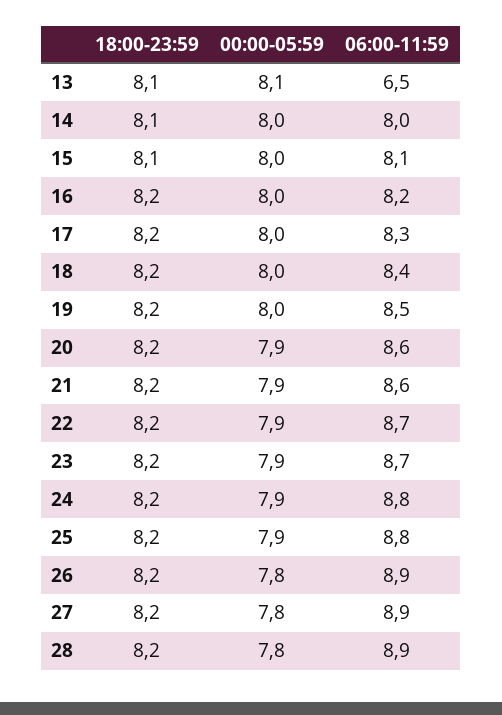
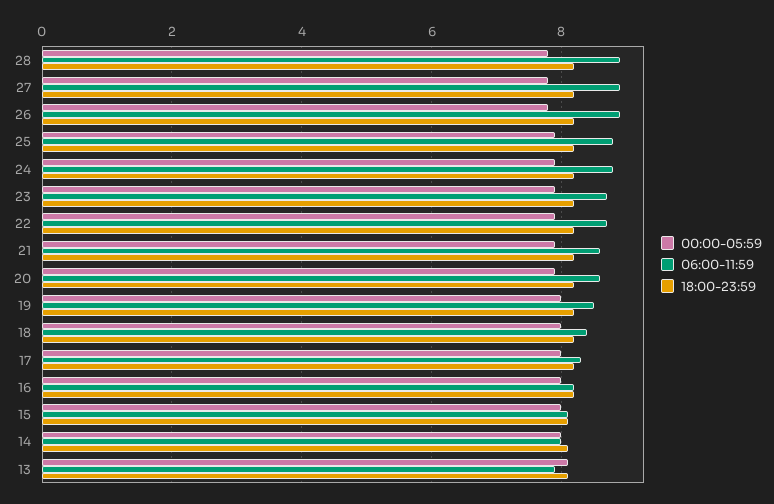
06:00-11:59, 13: 6.5 -> 8

